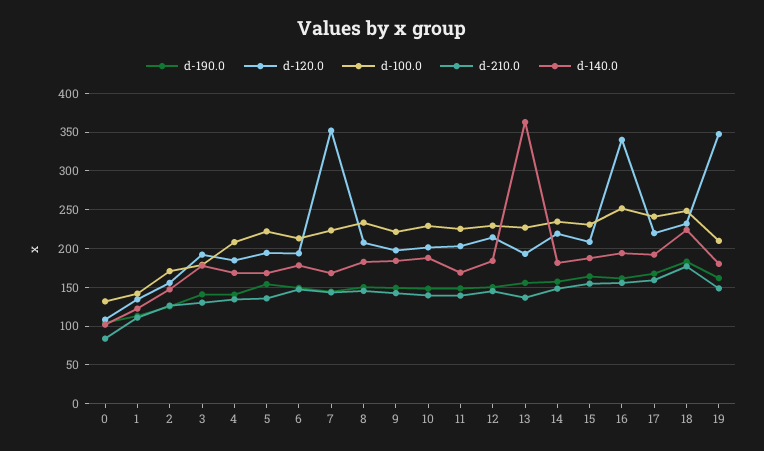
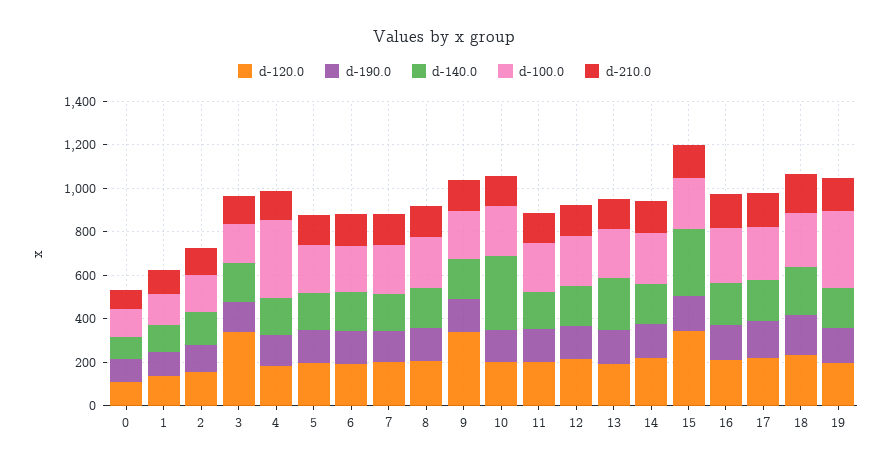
d-120.0, 3: 190 -> 350
d-100.0, 4: 210 -> 350
d-120.0, 7: 350 -> 200
d-120.0, 9: 200 -> 350
d-140.0, 10: 190 -> 350
d-140.0, 13: 360 -> 250
d-120.0, 15: 210 -> 350
d-140.0, 15: 190 -> 300
d-120.0, 16: 340 -> 200
d-120.0, 19: 350 -> 200
d-100.0, 19: 210 -> 350

